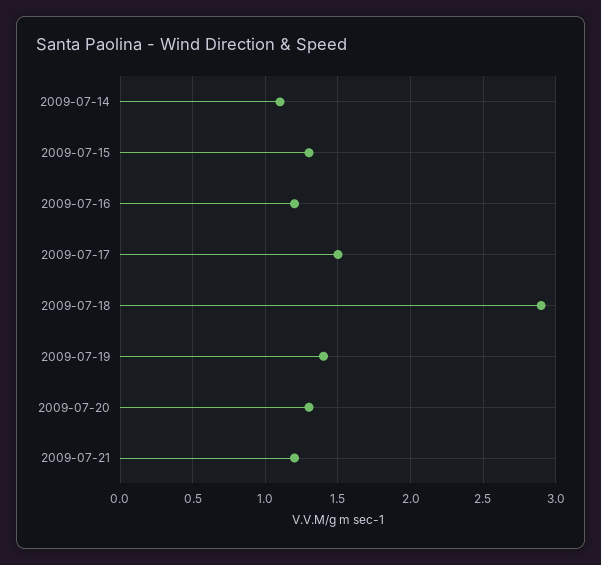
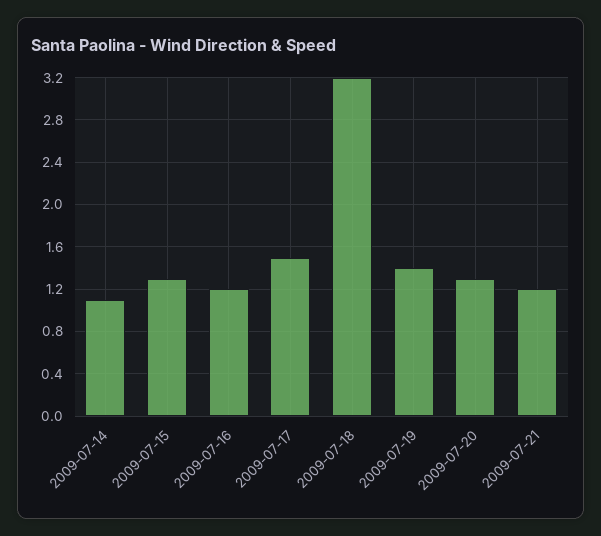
2009-07-18: 2.9 -> 3.2

